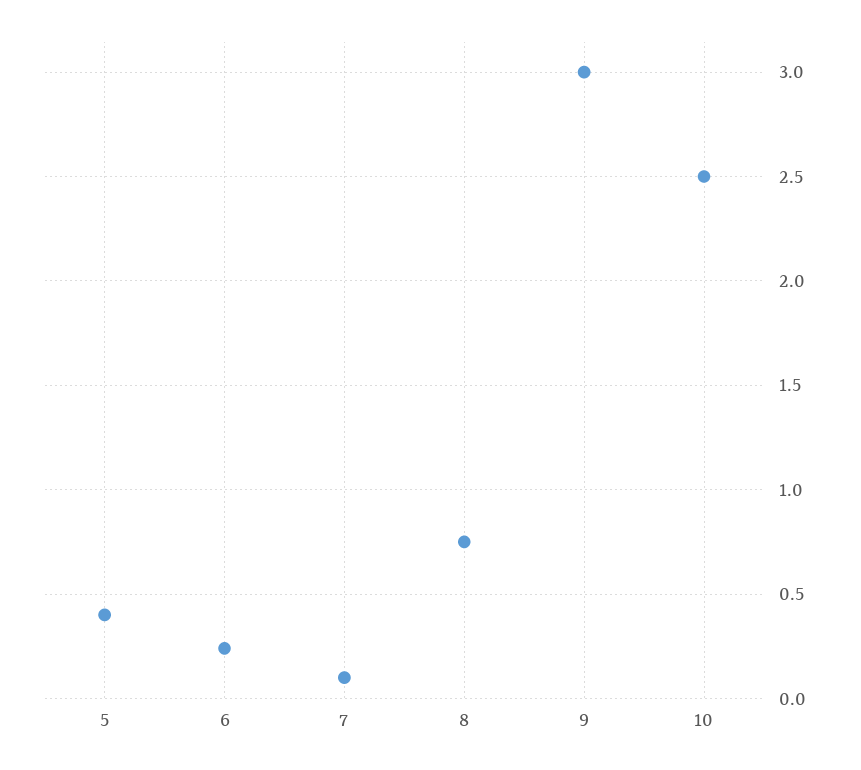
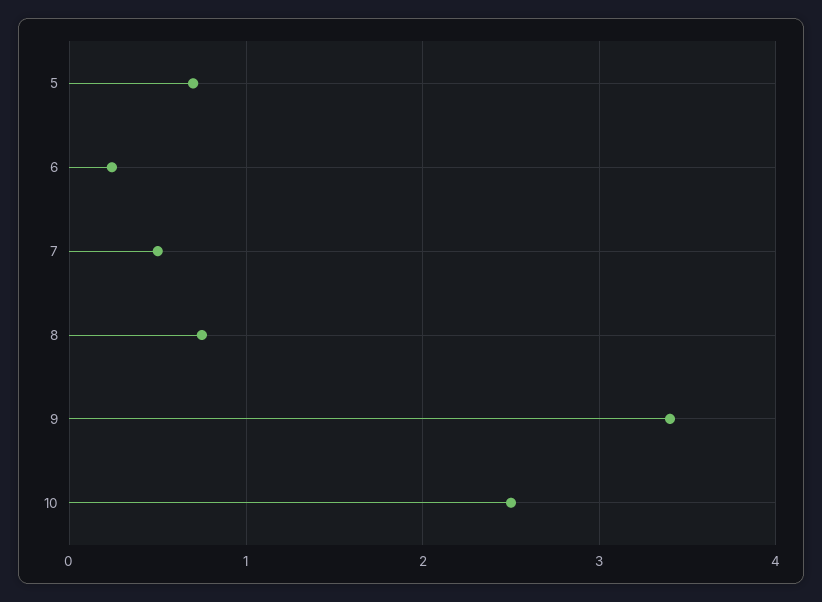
5: 0.4 -> 0.7
7: 0.1 -> 0.5
9: 3 -> 3.4

